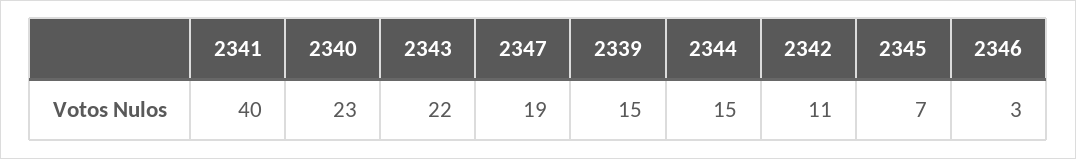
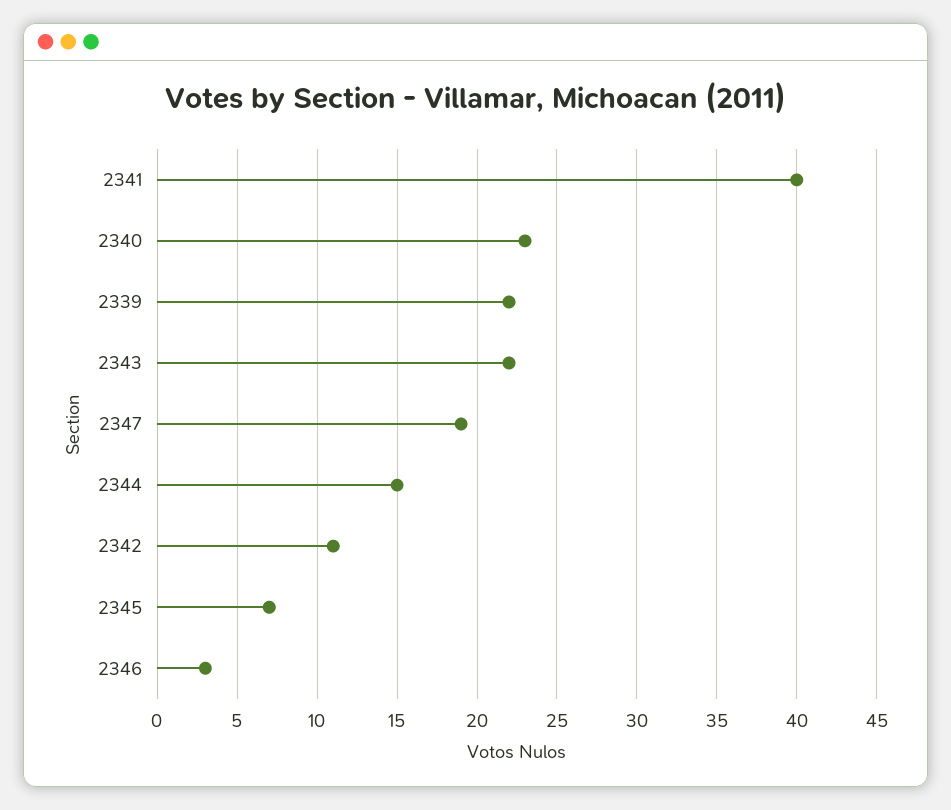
2339: 15 -> 22

